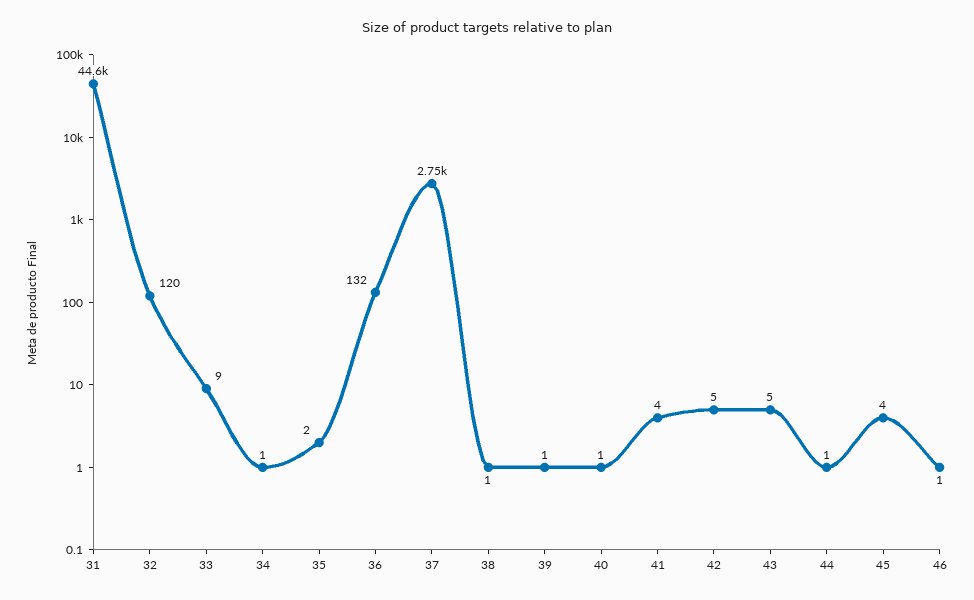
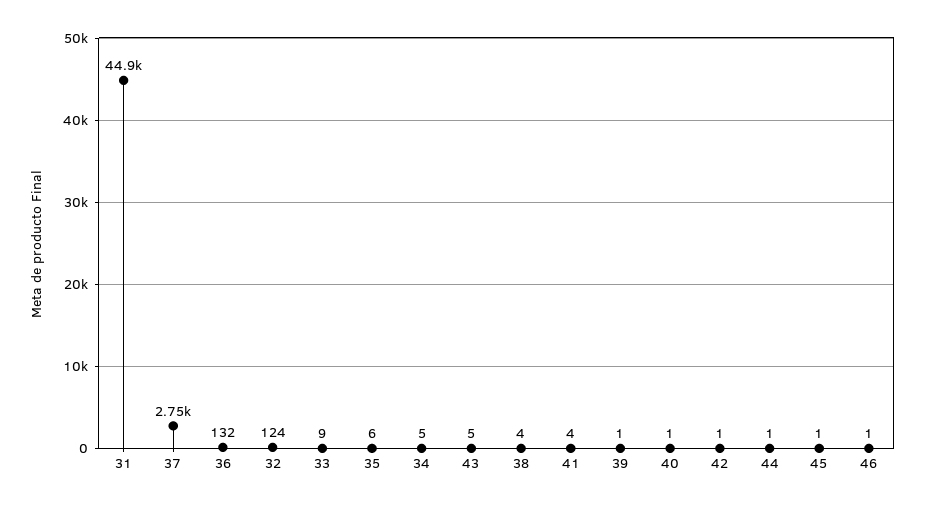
31: 44600 -> 44900
32: 120 -> 124
34: 1 -> 5
35: 2 -> 6
38: 1 -> 4
42: 5 -> 1
45: 4 -> 1

